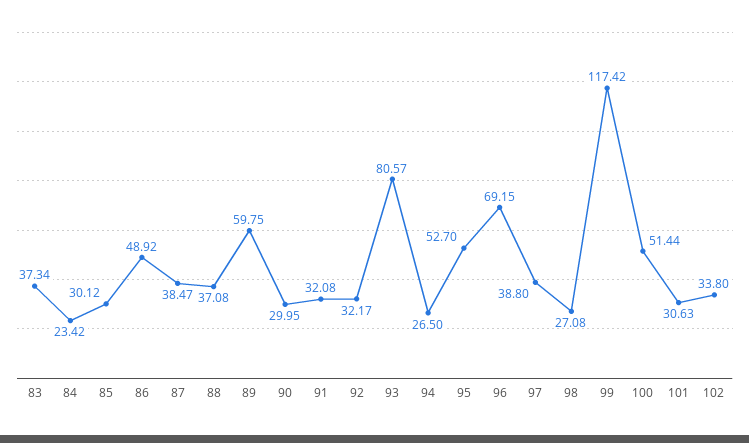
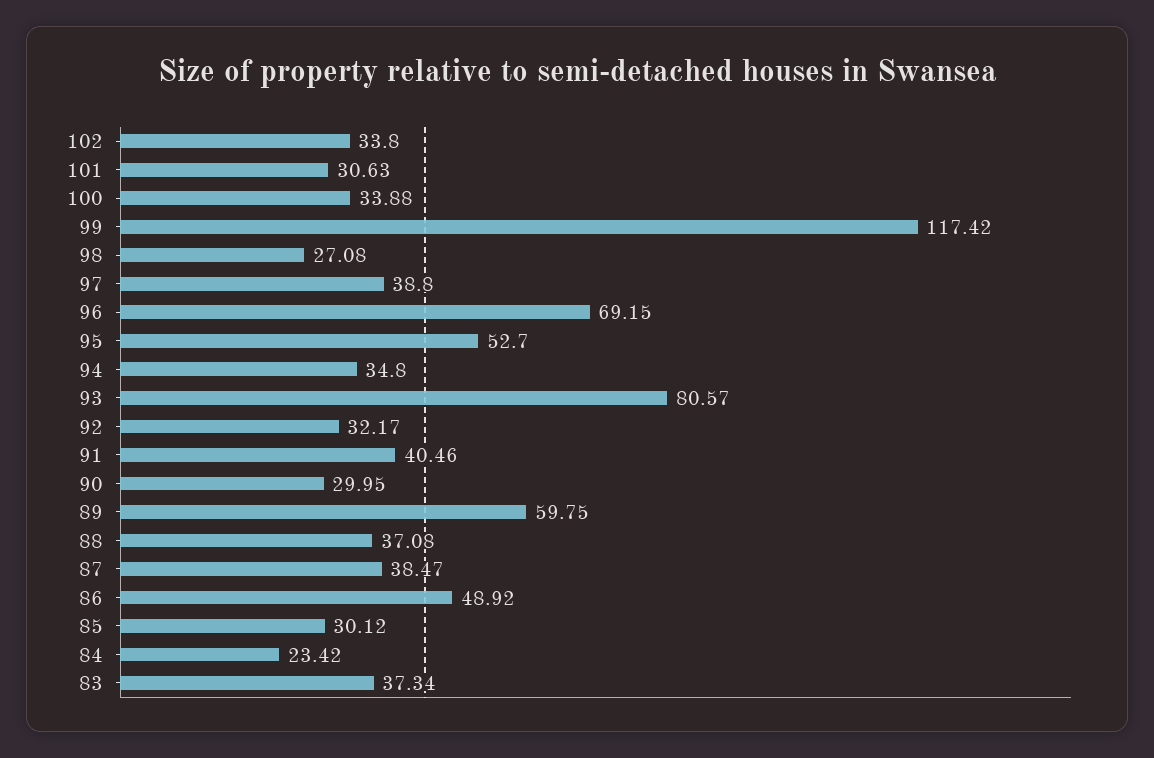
91: 32.08 -> 40.46
94: 26.5 -> 34.8
100: 51.44 -> 33.88

